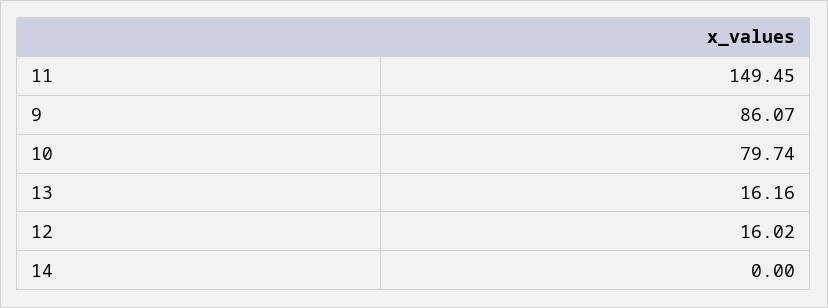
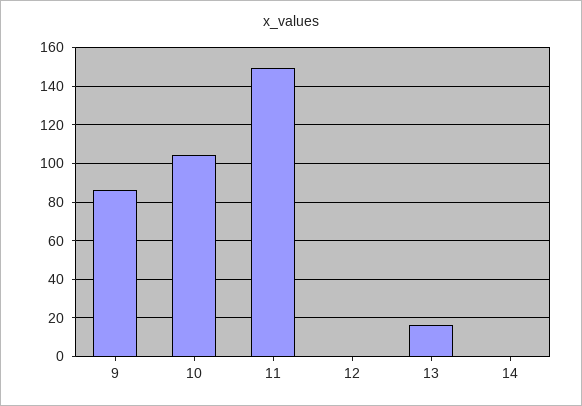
10: 79.74 -> 105
12: 16.02 -> 0

